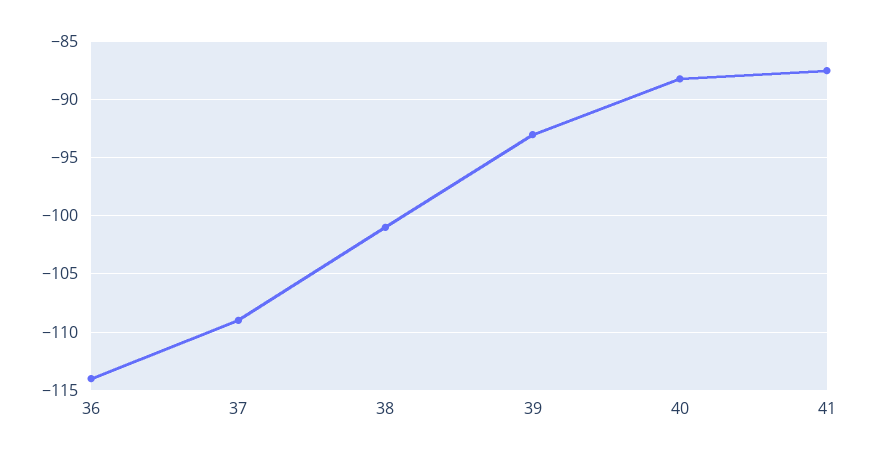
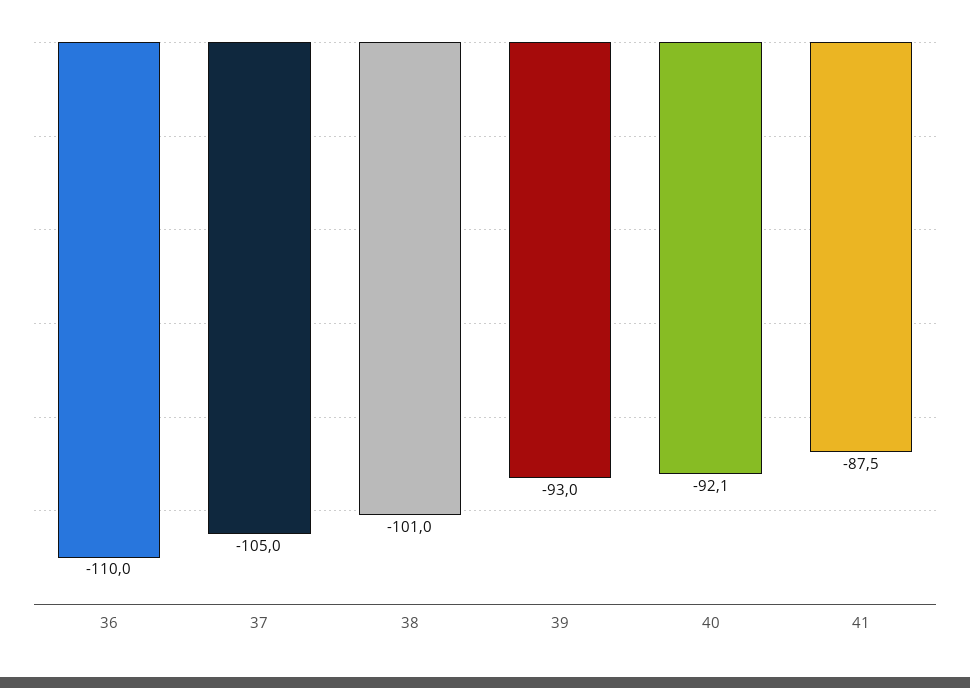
36: -114 -> -110
37: -109 -> -105
40: -88 -> -92.1

